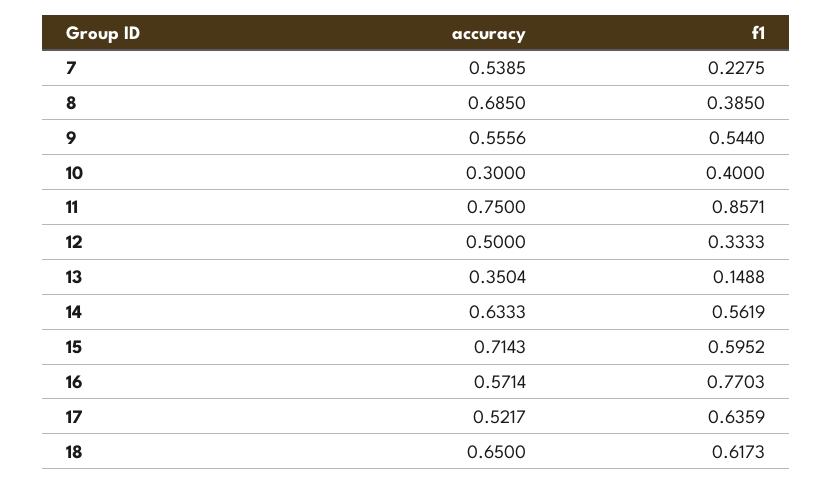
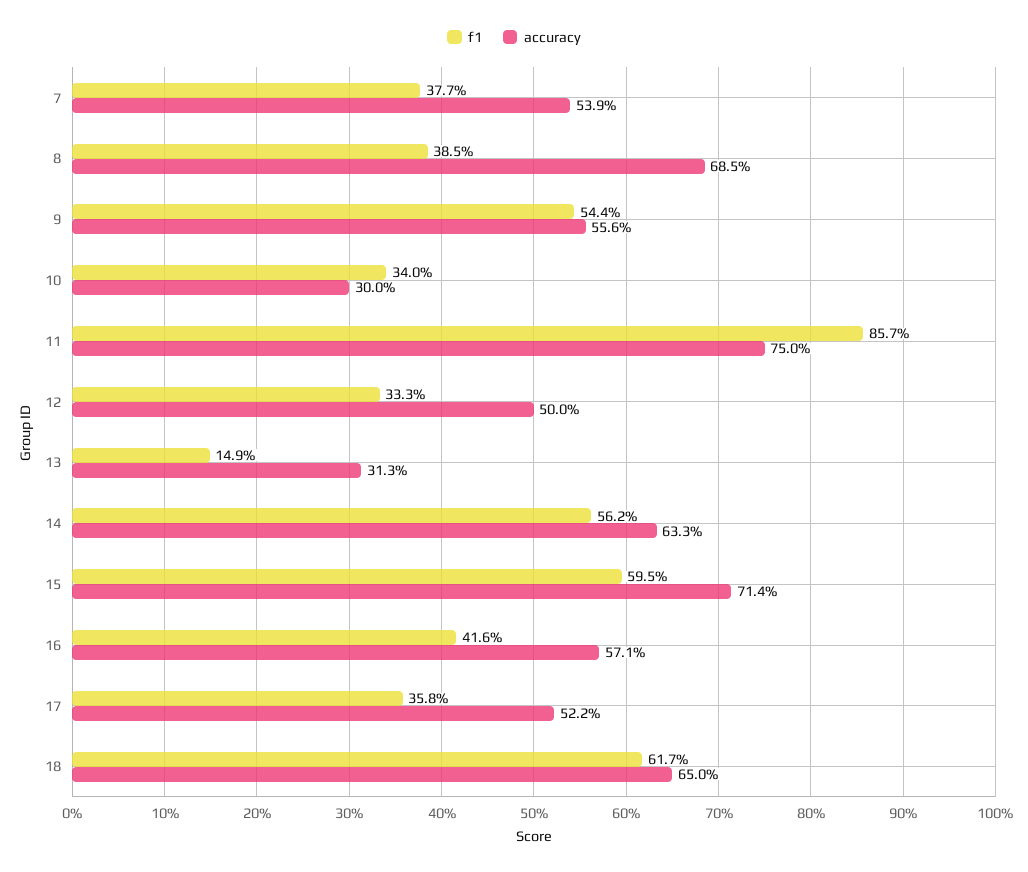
f1, 7: 0.2275 -> 0.377
f1, 10: 0.4 -> 0.34
accuracy, 13: 0.3504 -> 0.313
f1, 16: 0.7703 -> 0.416
f1, 17: 0.6359 -> 0.358

